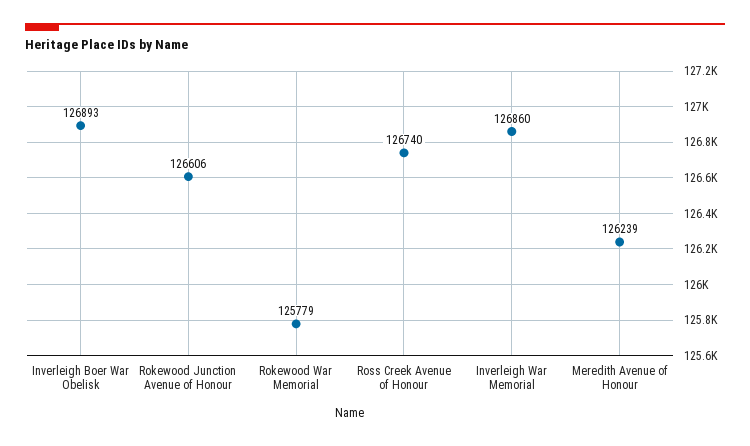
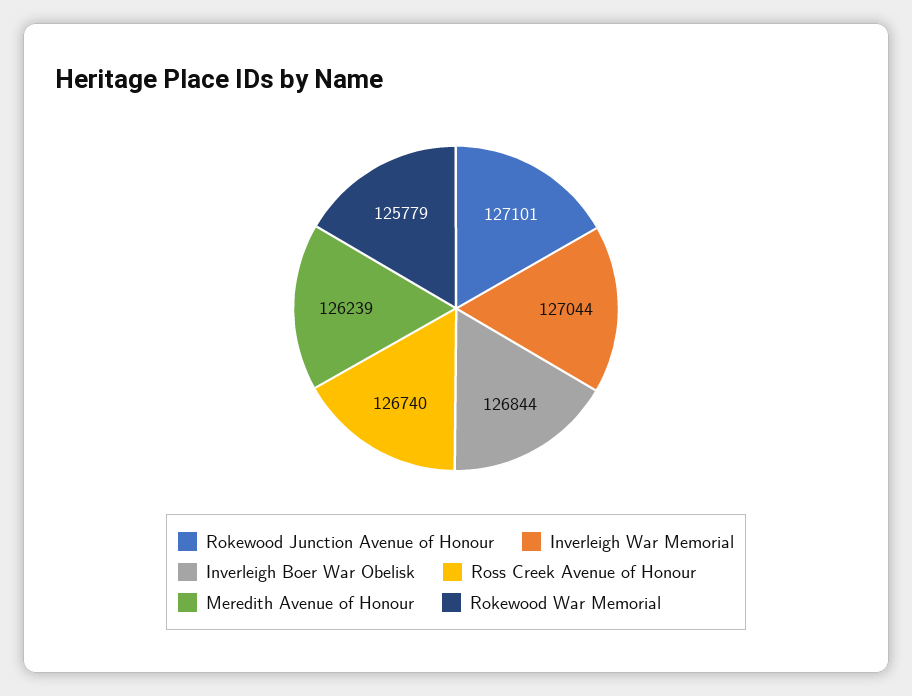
Inverleigh Boer War Obelisk: 126893 -> 126844
Rokewood Junction Avenue of Honour: 126606 -> 127101
Inverleigh War Memorial: 126860 -> 127044

